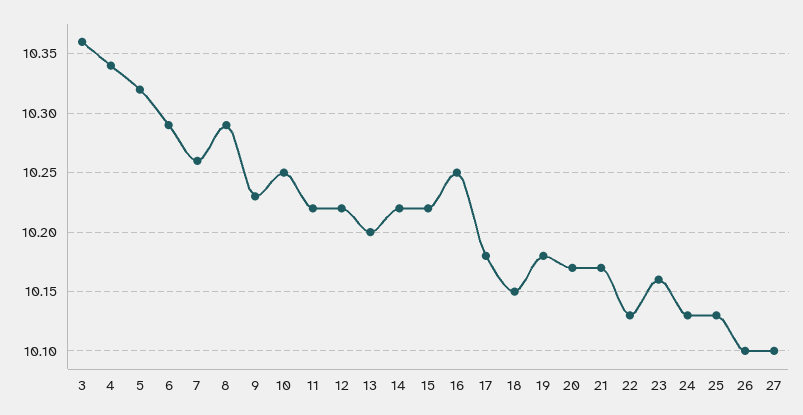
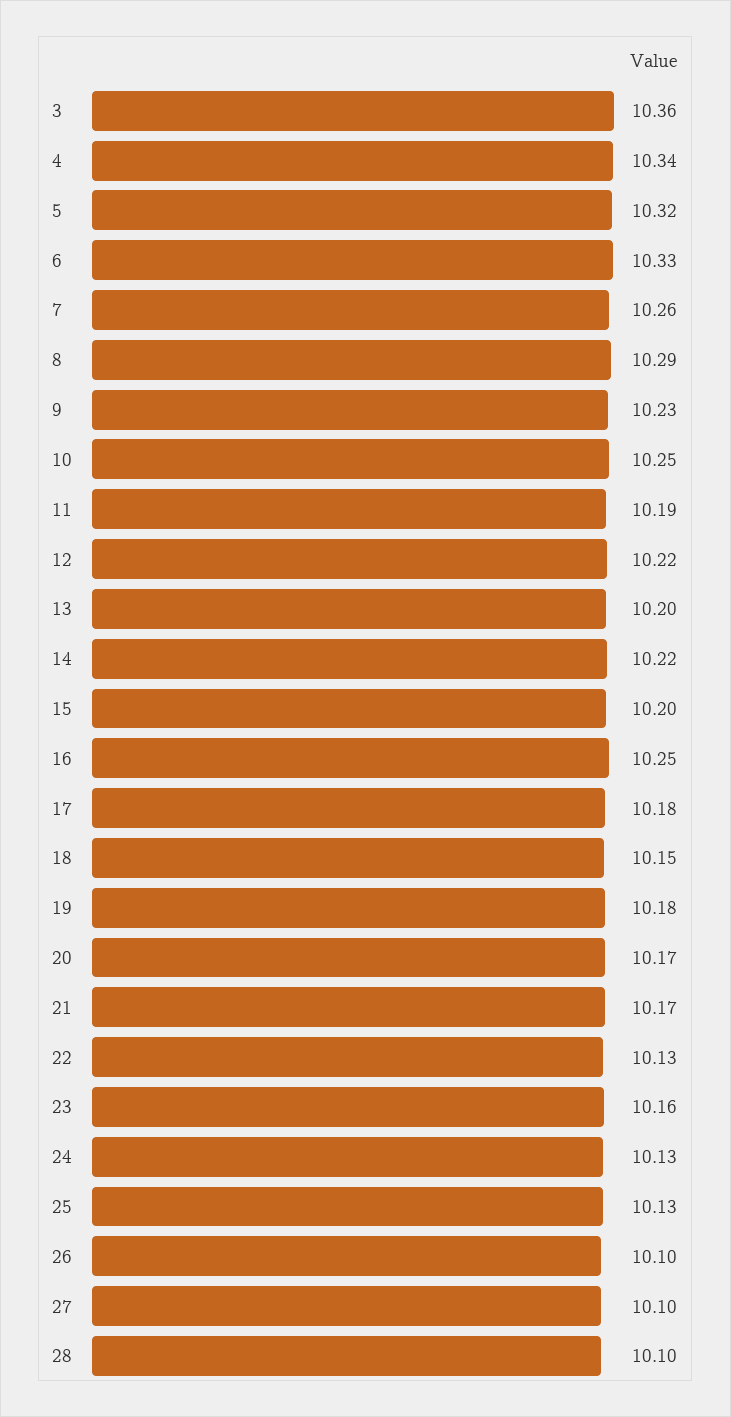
6: 10.29 -> 10.33
11: 10.22 -> 10.19
15: 10.22 -> 10.2
28: none -> 10.1

